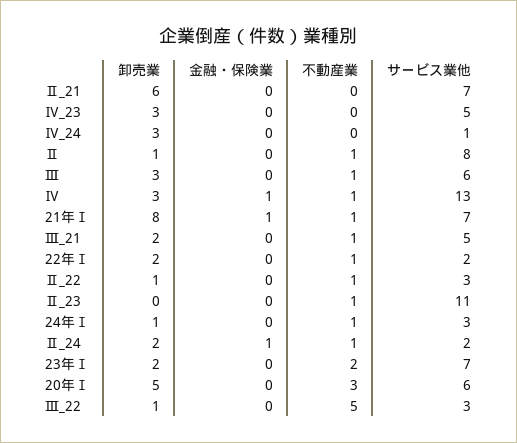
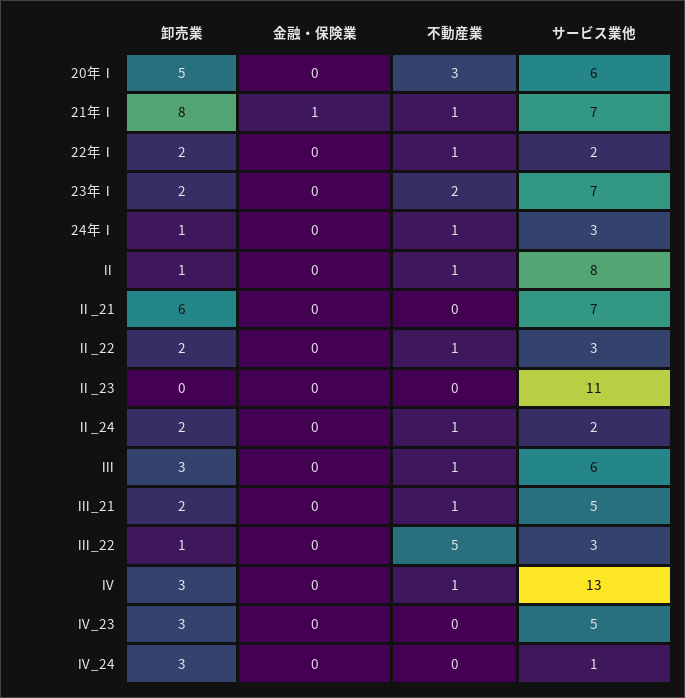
金融・保険業, Ⅳ: 1 -> 0
卸売業, Ⅱ_22: 1 -> 2
不動産業, Ⅱ_23: 1 -> 0
金融・保険業, Ⅱ_24: 1 -> 0

